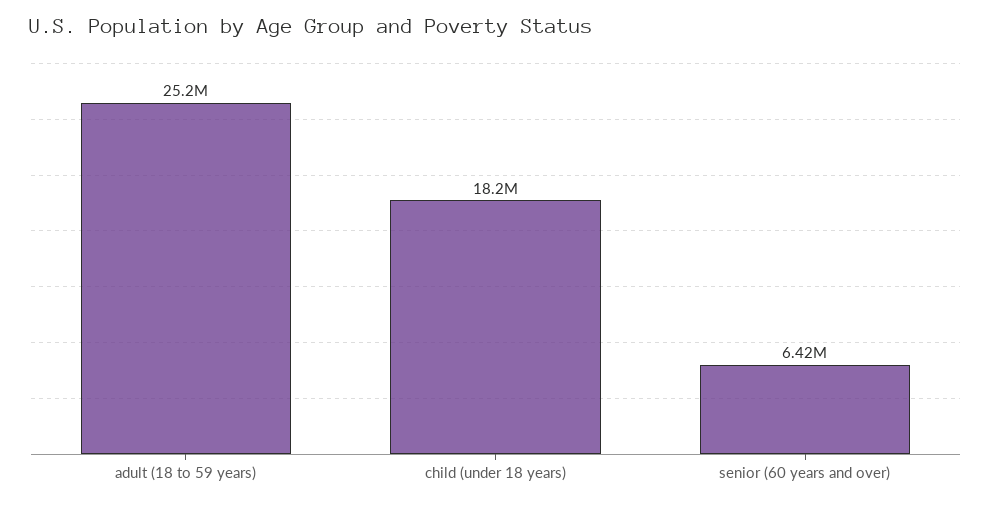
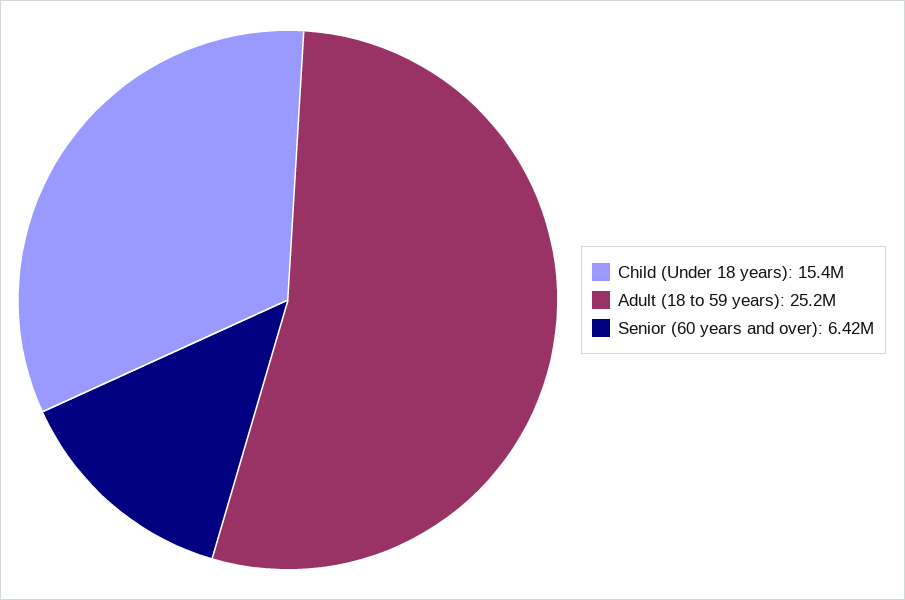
child (under 18 years): 18200000 -> 15400000

